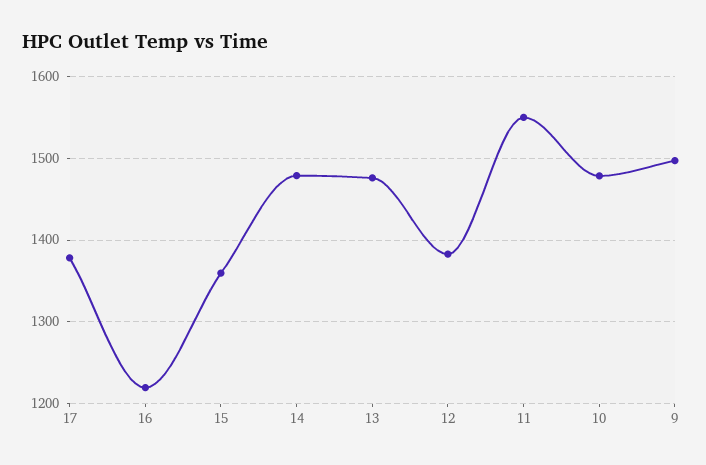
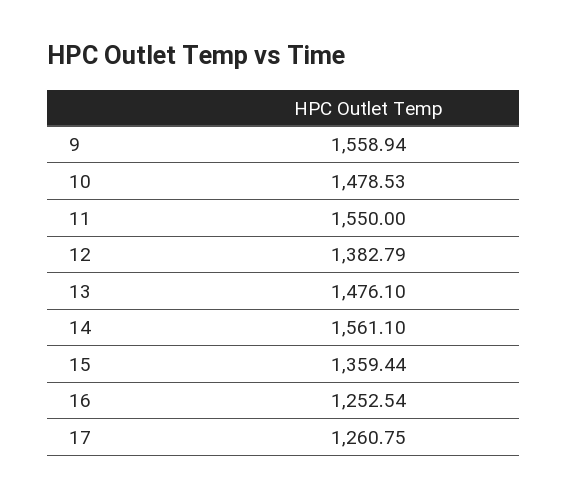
17: 1380 -> 1260.75
16: 1220 -> 1252.54
14: 1480 -> 1561.1
9: 1500 -> 1558.94

